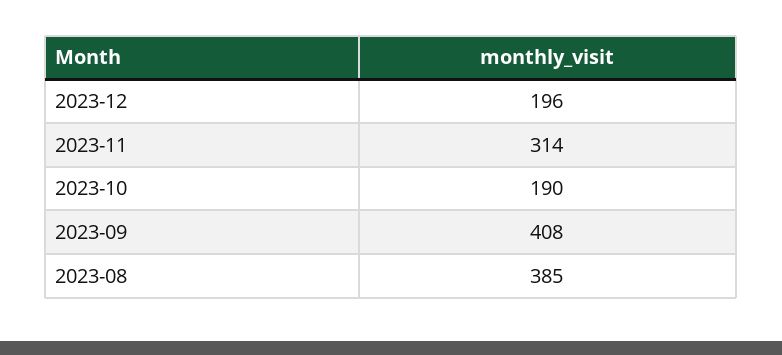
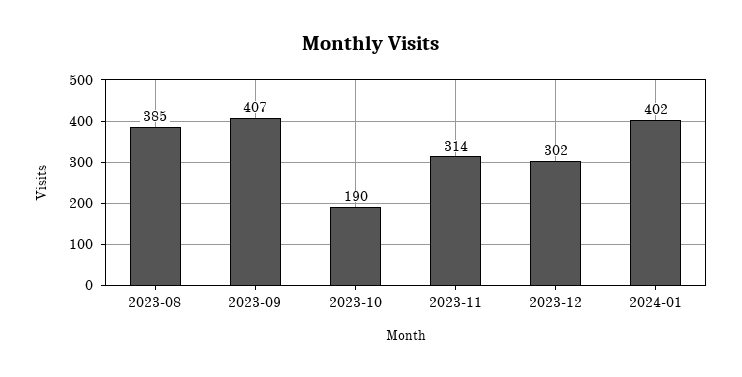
2023-12: 196 -> 302
2023-09: 408 -> 407
2024-01: none -> 402

